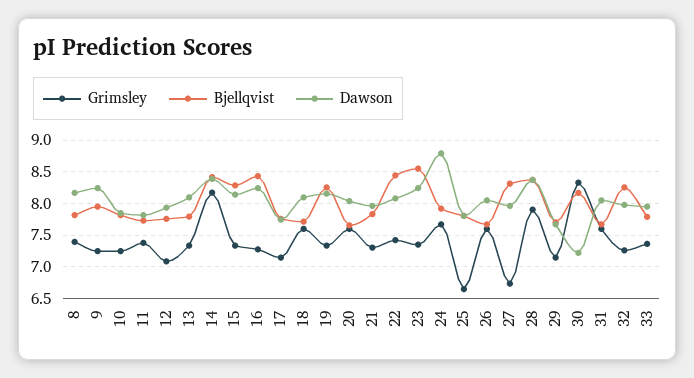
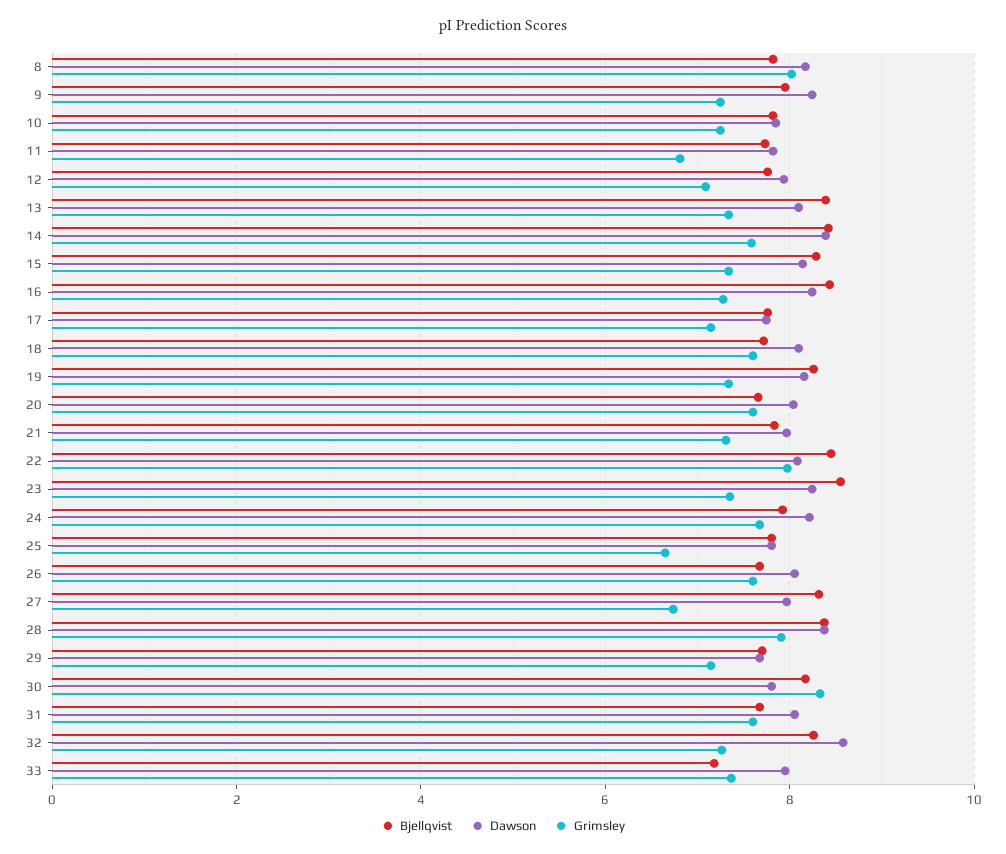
Grimsley, 8: 7.4 -> 8
Grimsley, 11: 7.4 -> 6.8
Bjellqvist, 13: 7.8 -> 8.4
Grimsley, 14: 8.2 -> 7.6
Grimsley, 22: 7.4 -> 8
Dawson, 24: 8.8 -> 8.2
Dawson, 30: 7.2 -> 7.8
Dawson, 32: 8 -> 8.6
Bjellqvist, 33: 7.8 -> 7.2

